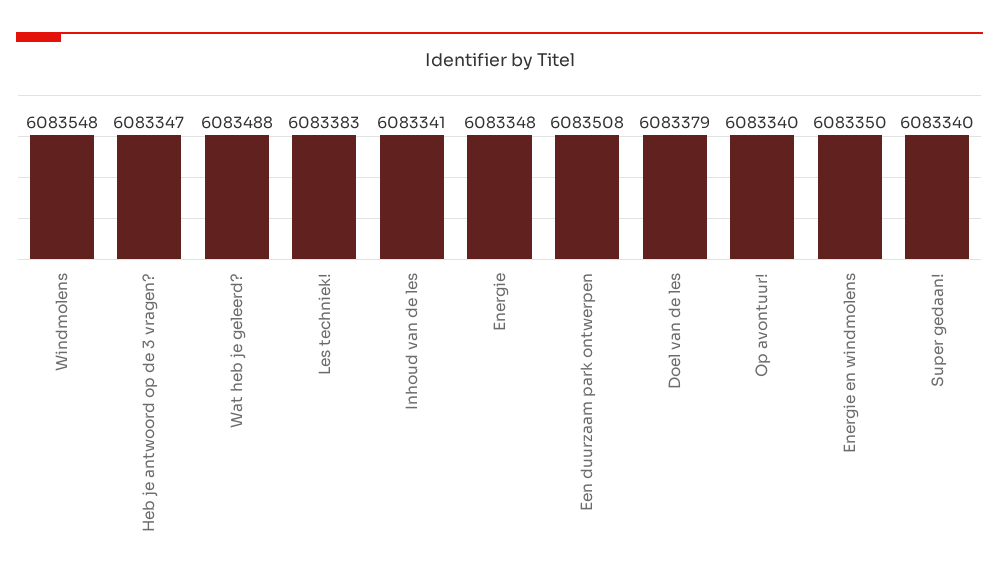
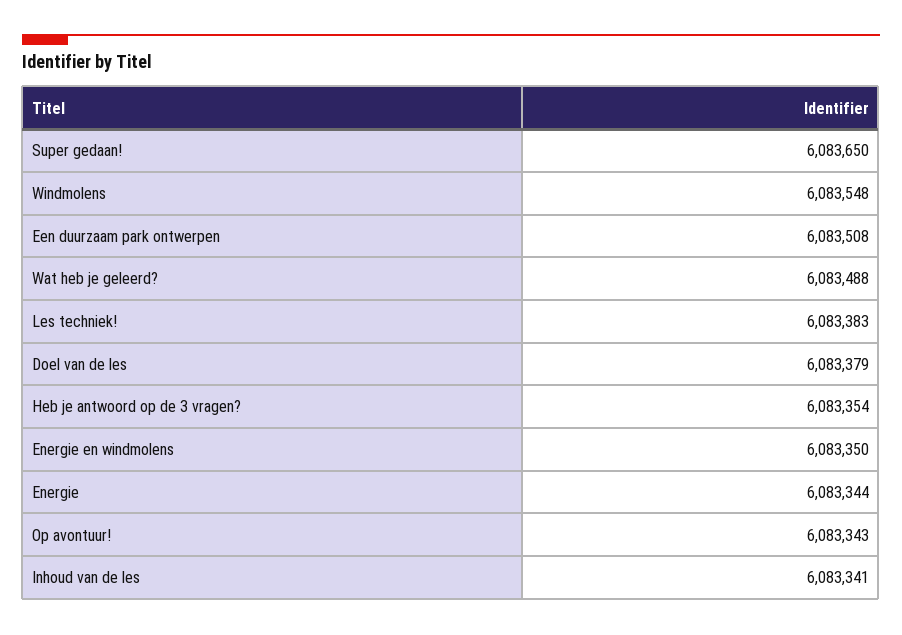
Heb je antwoord op de 3 vragen?: 6083347 -> 6083354
Energie: 6083348 -> 6083344
Op avontuur!: 6083340 -> 6083343
Super gedaan!: 6083340 -> 6083650

